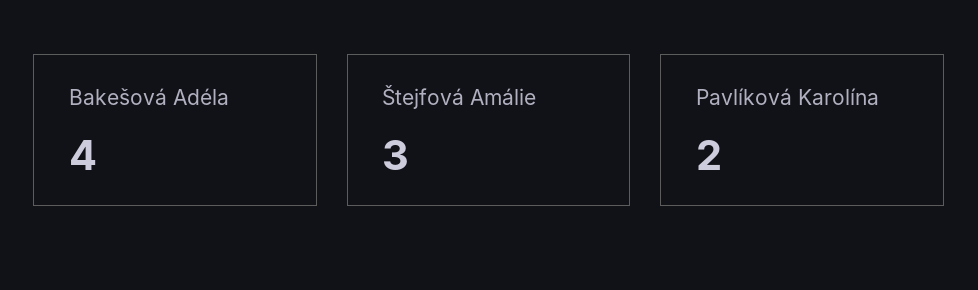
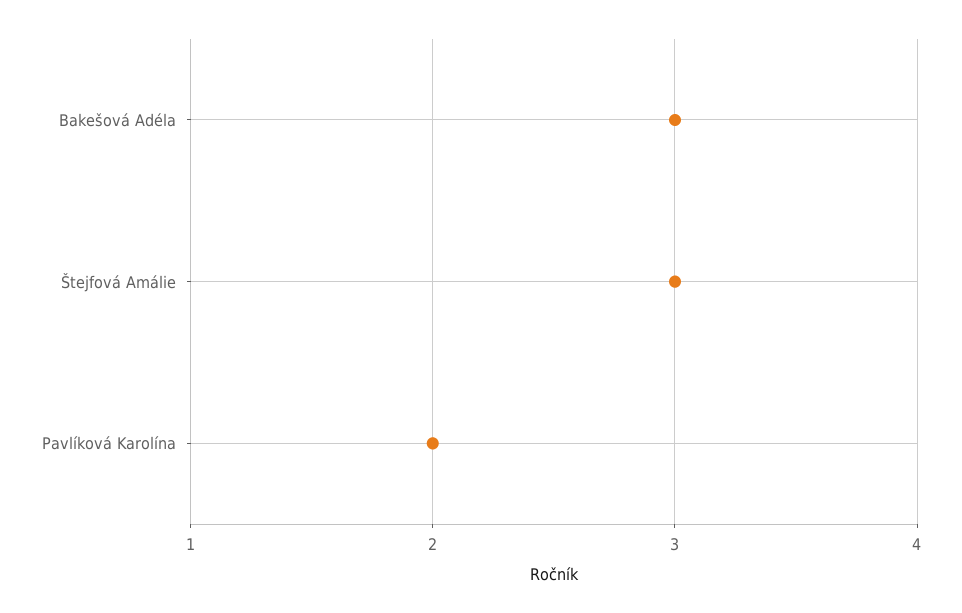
Bakešová Adéla: 4 -> 3

